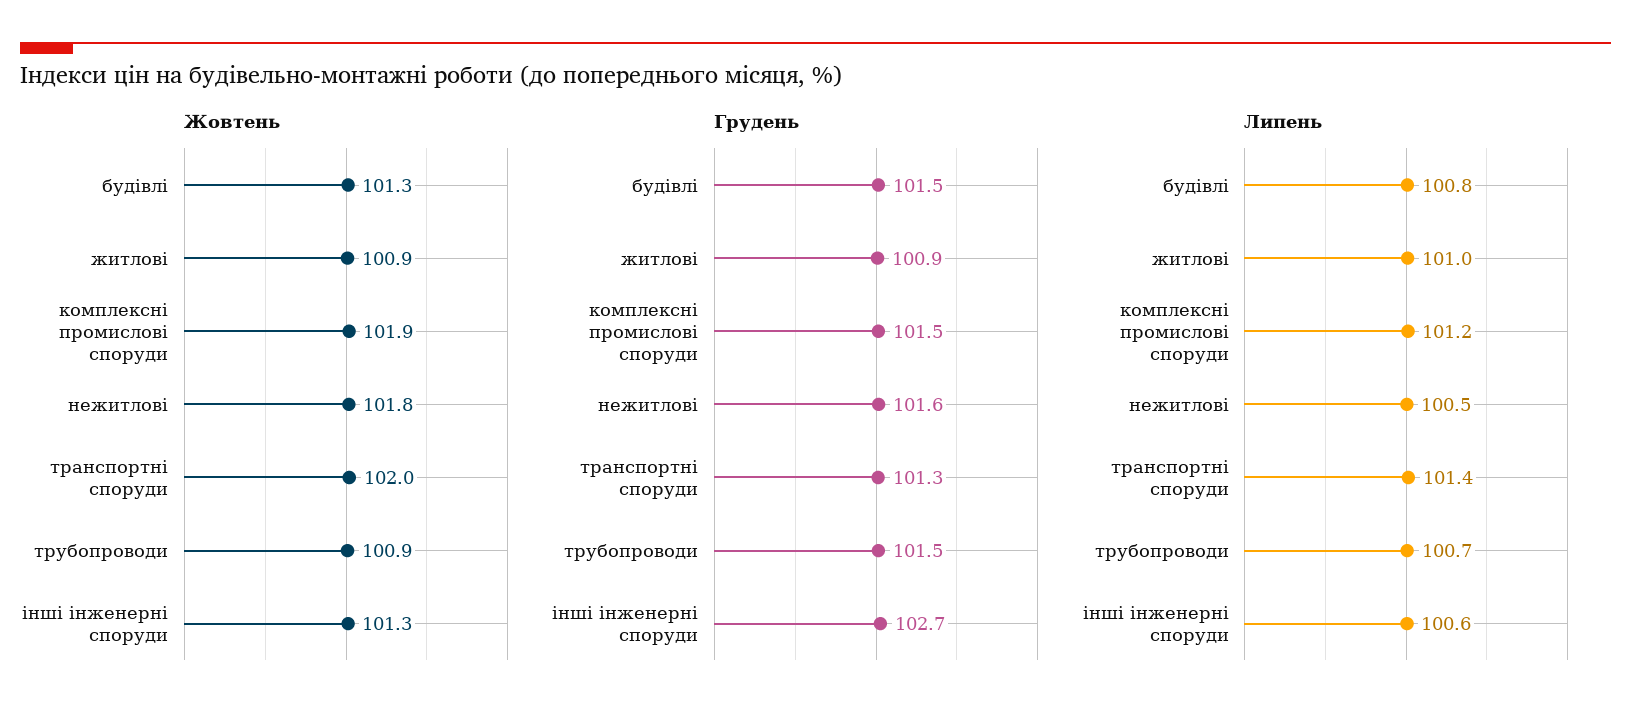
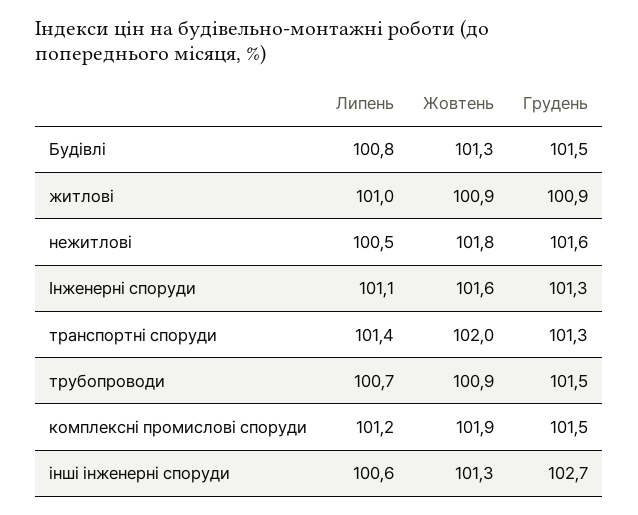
Липень, Інженерні споруди: none -> 101.1
Жовтень, Інженерні споруди: none -> 101.6
Грудень, Інженерні споруди: none -> 101.3

